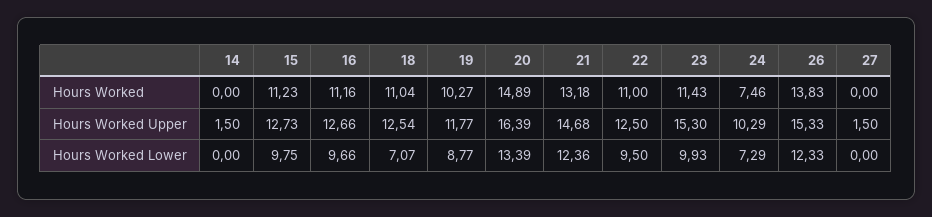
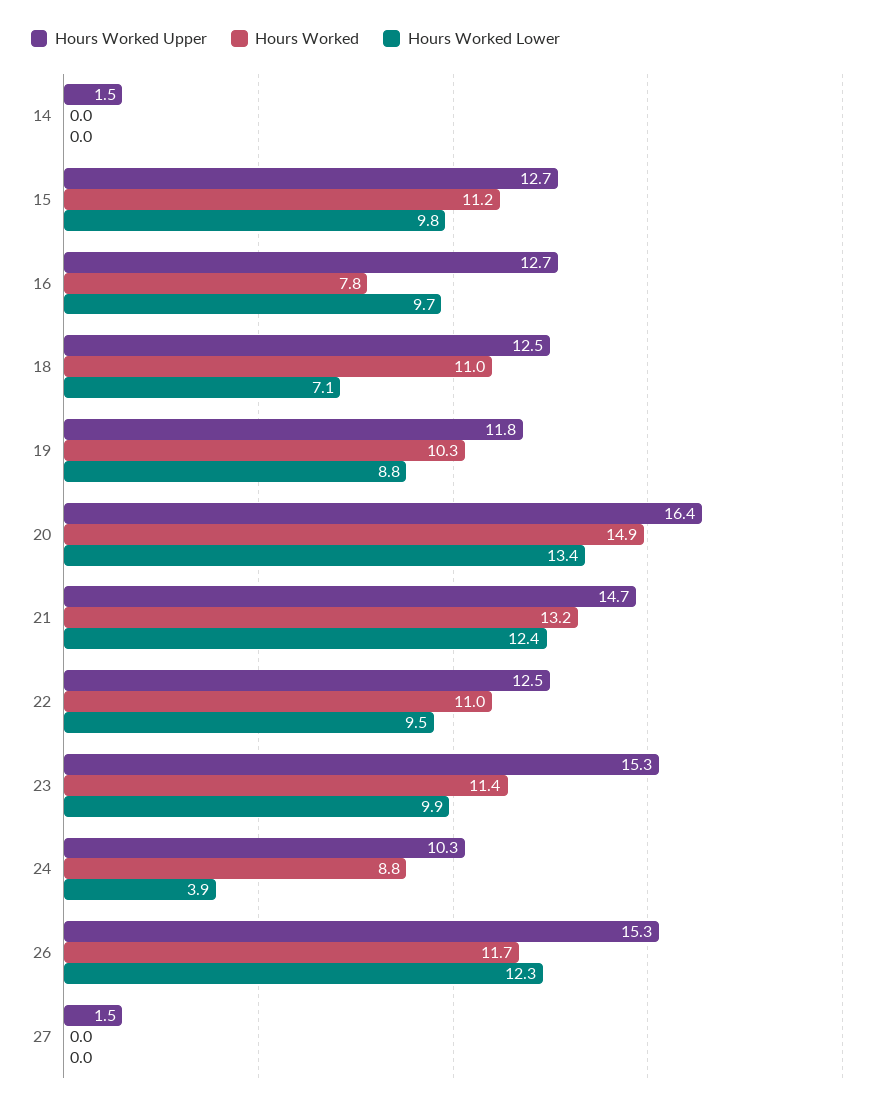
Hours Worked, 16: 11.16 -> 7.8
Hours Worked, 24: 7.46 -> 8.8
Hours Worked, 26: 13.83 -> 11.7
Hours Worked Lower, 24: 7.29 -> 3.9

